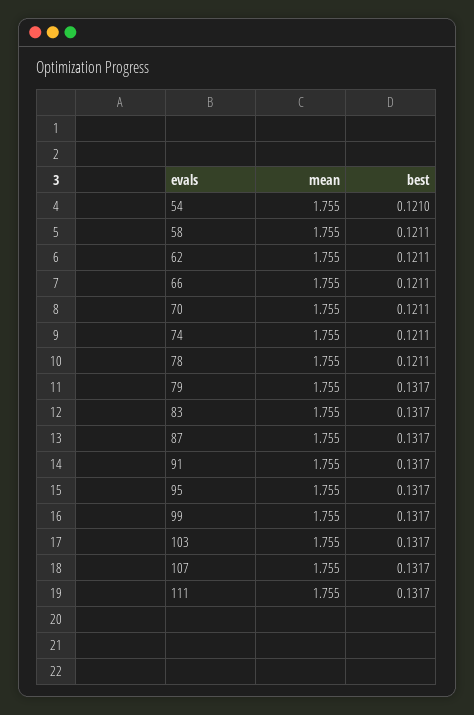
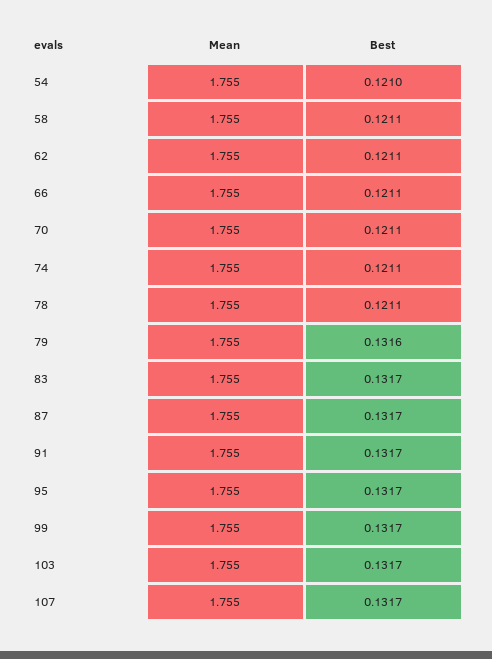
best, 79: 0.1317 -> 0.1316
mean, 111: 1.755 -> none
best, 111: 0.1317 -> none

